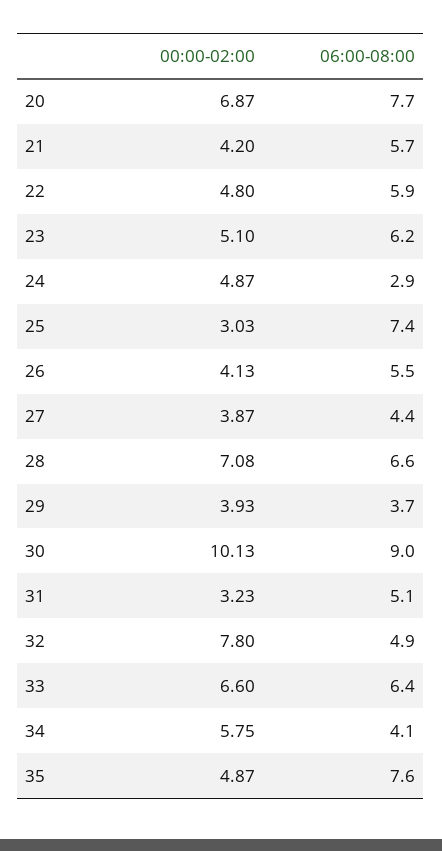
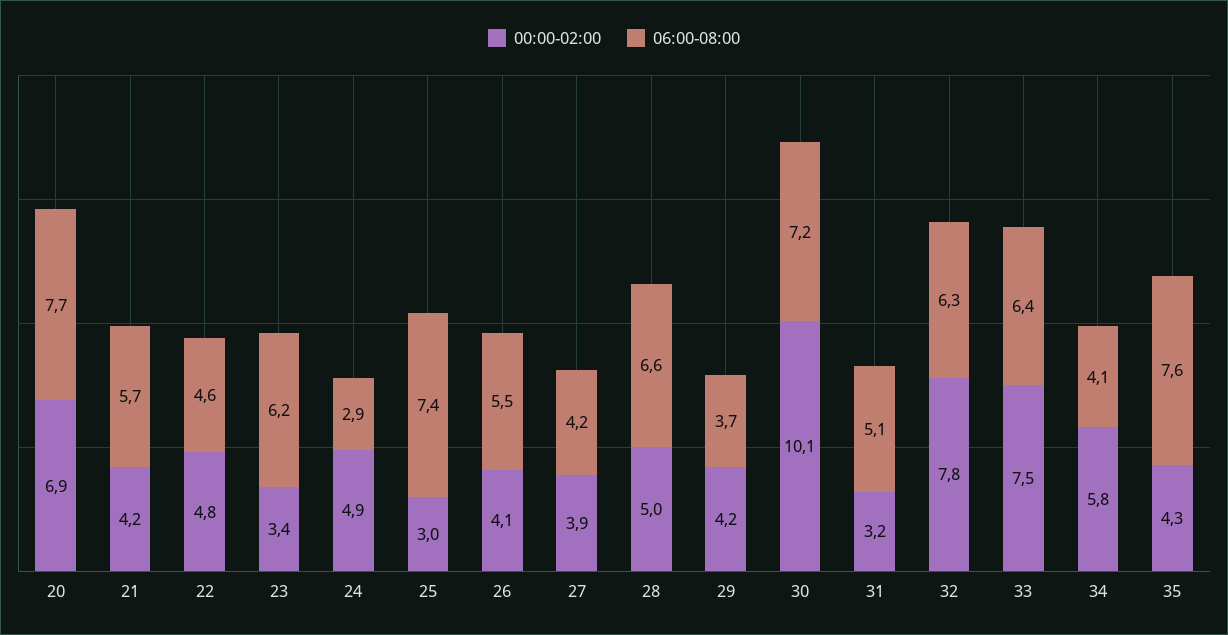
06:00-08:00, 22: 5.9 -> 4.6
00:00-02:00, 23: 5.1 -> 3.4
06:00-08:00, 27: 4.4 -> 4.2
00:00-02:00, 28: 7.08 -> 5
00:00-02:00, 29: 3.93 -> 4.2
06:00-08:00, 30: 9 -> 7.2
06:00-08:00, 32: 4.9 -> 6.3
00:00-02:00, 33: 6.6 -> 7.5
00:00-02:00, 35: 4.87 -> 4.3

